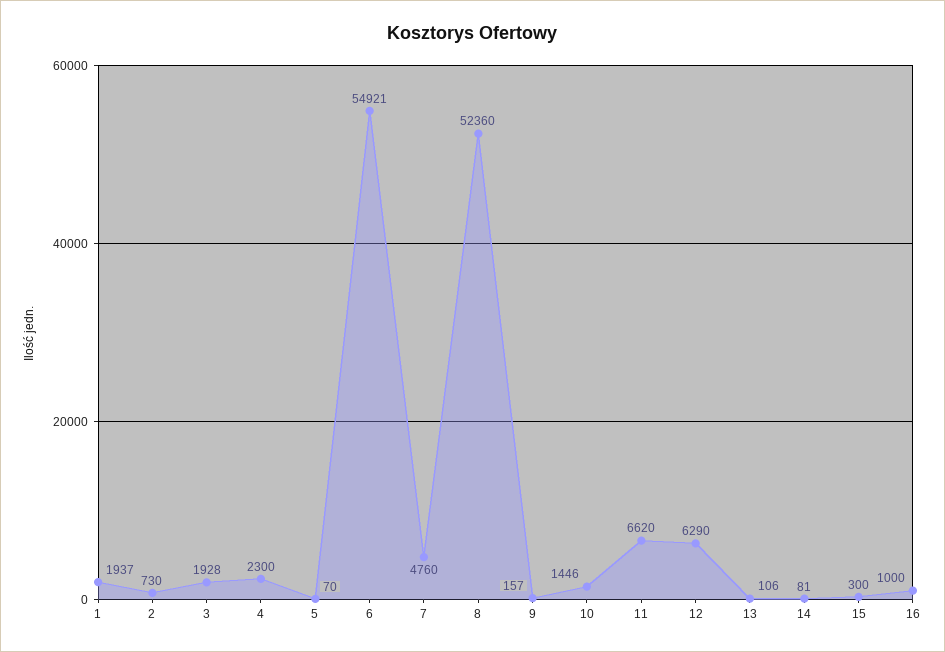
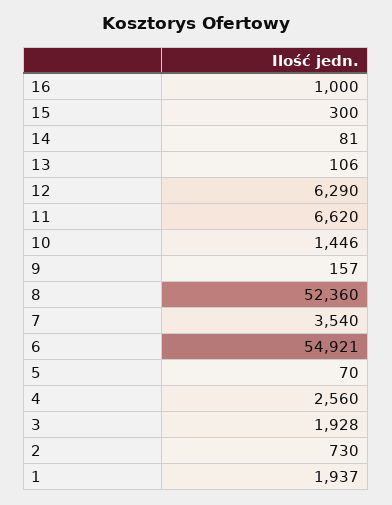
4: 2300 -> 2560
7: 4760 -> 3540

